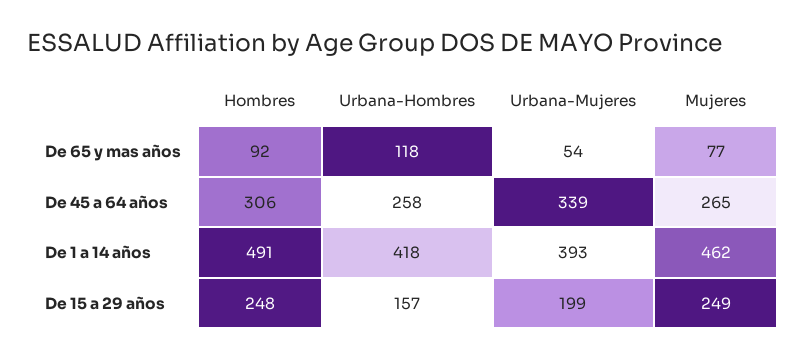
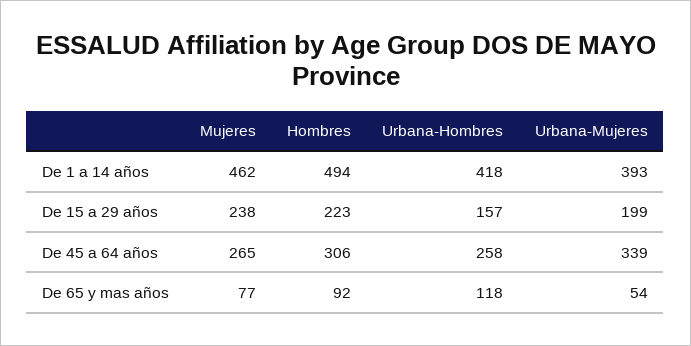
Hombres, De 1 a 14 años: 491 -> 494
Hombres, De 15 a 29 años: 248 -> 223
Mujeres, De 15 a 29 años: 249 -> 238

